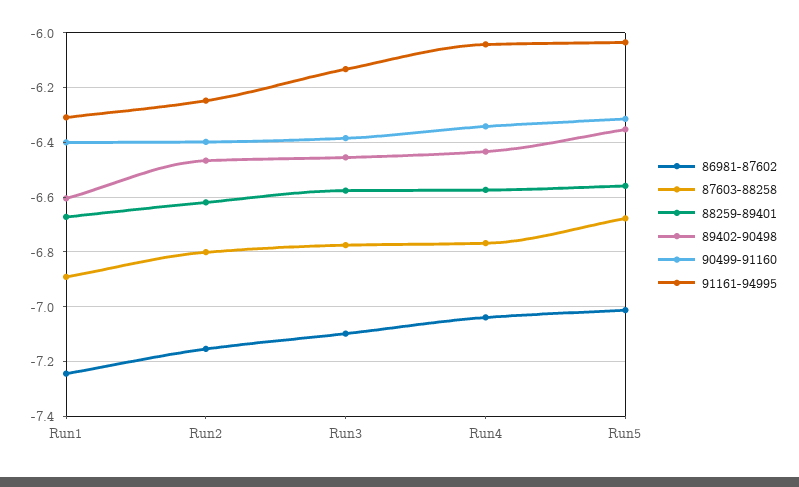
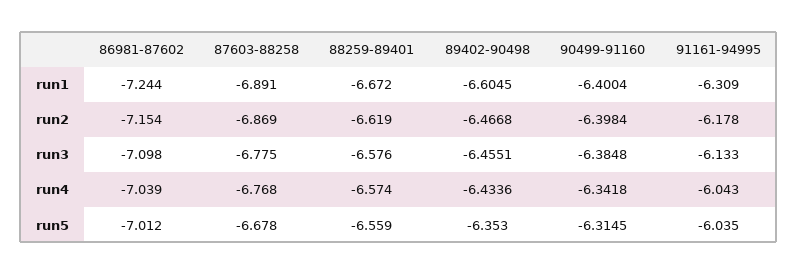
87603-88258, Run2: -6.8 -> -6.869
91161-94995, Run2: -6.25 -> -6.178

